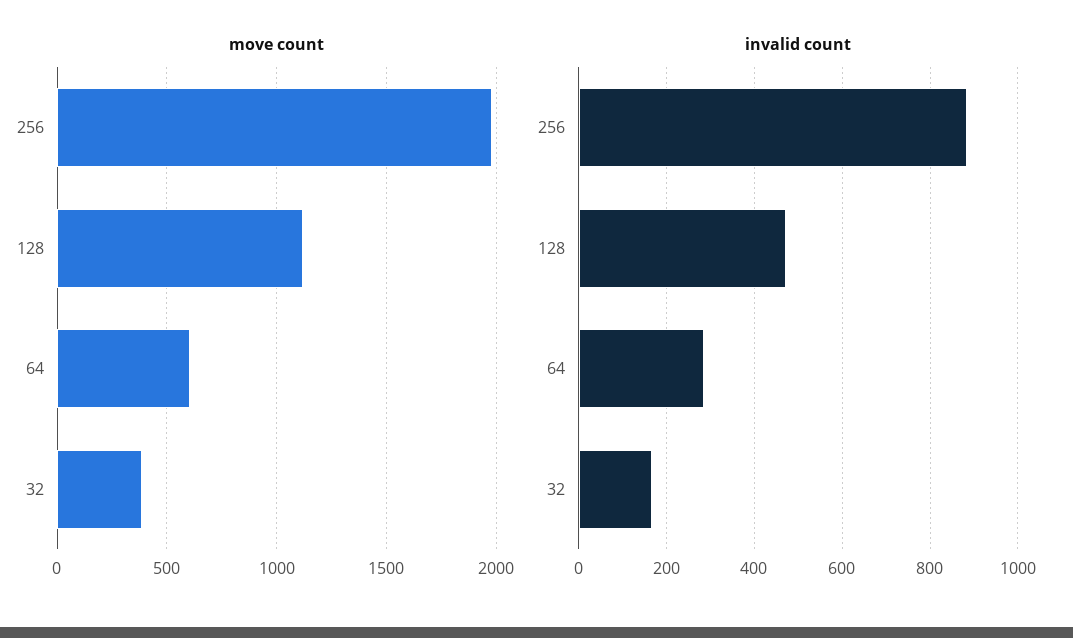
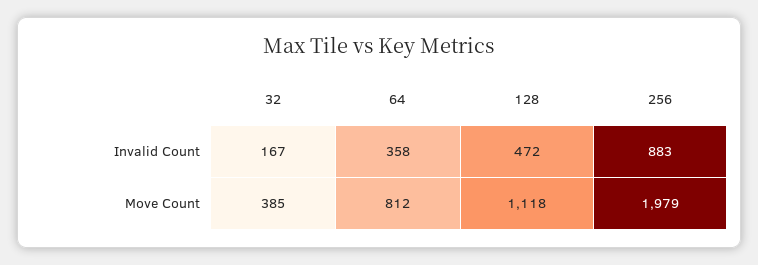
move count, 64: 600 -> 812
invalid count, 64: 280 -> 358

